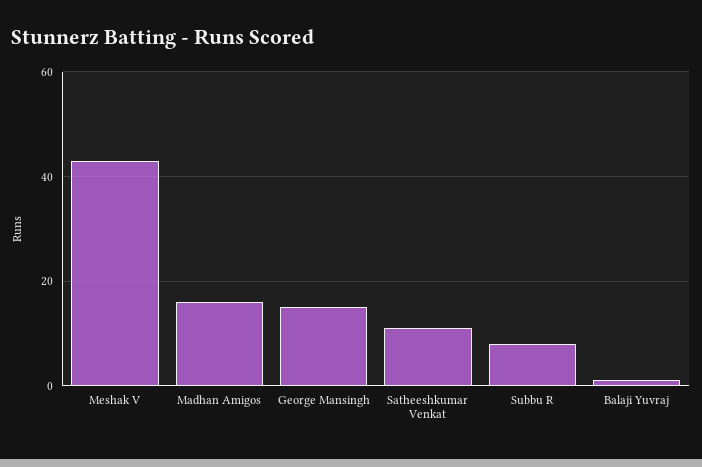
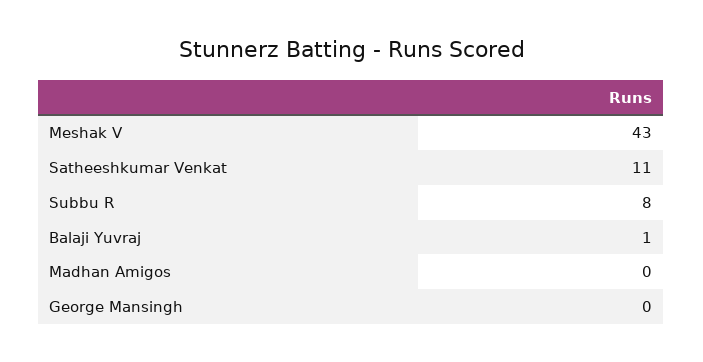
Madhan Amigos: 15 -> 0
George Mansingh: 15 -> 0

